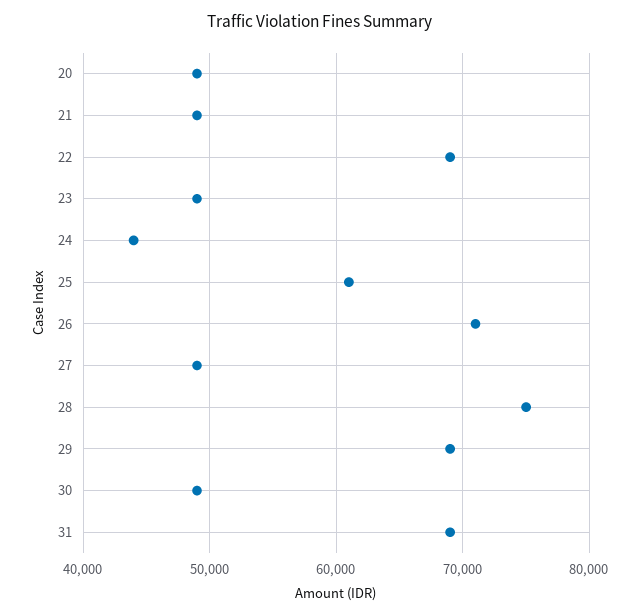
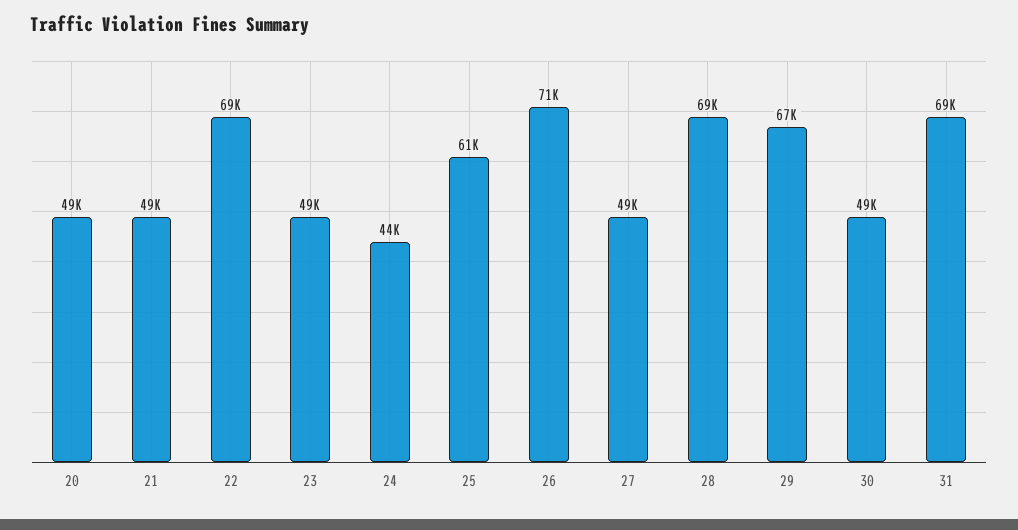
28: 75000 -> 69000
29: 69000 -> 67000

